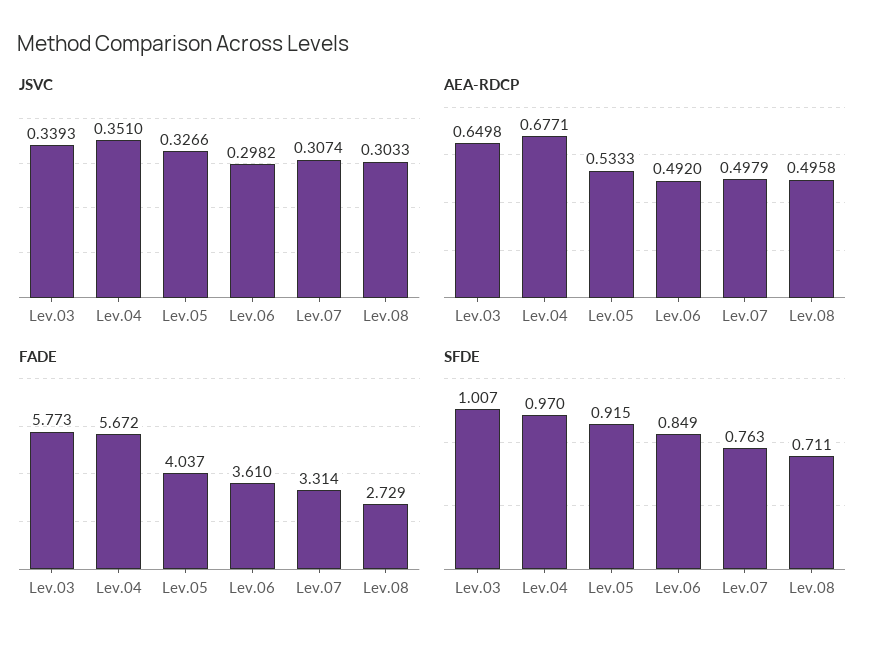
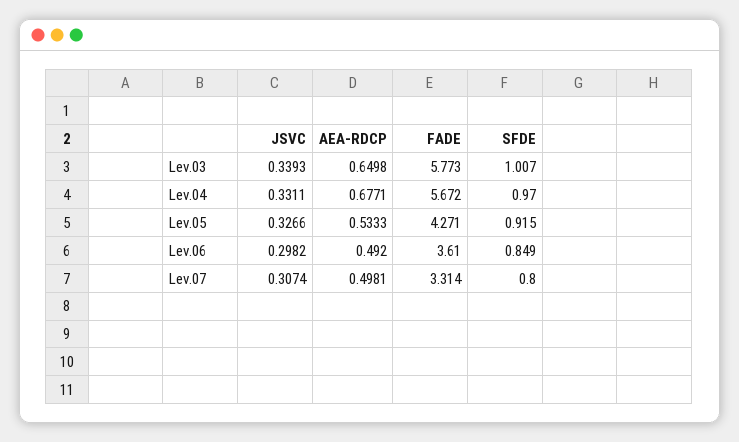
JSVC, Lev.04: 0.351 -> 0.3311
JSVC, Lev.08: 0.3033 -> none
AEA-RDCP, Lev.07: 0.4979 -> 0.4981
AEA-RDCP, Lev.08: 0.4958 -> none
FADE, Lev.05: 4.037 -> 4.271
FADE, Lev.08: 2.729 -> none
SFDE, Lev.07: 0.763 -> 0.8
SFDE, Lev.08: 0.711 -> none

